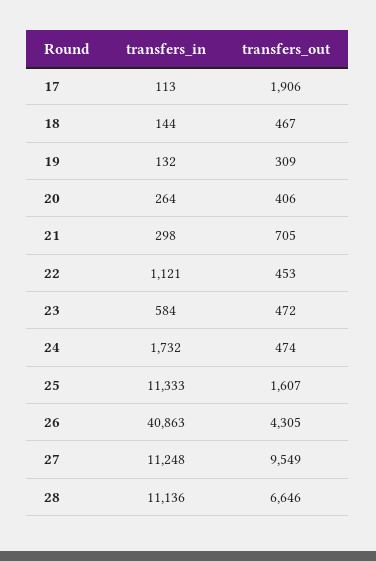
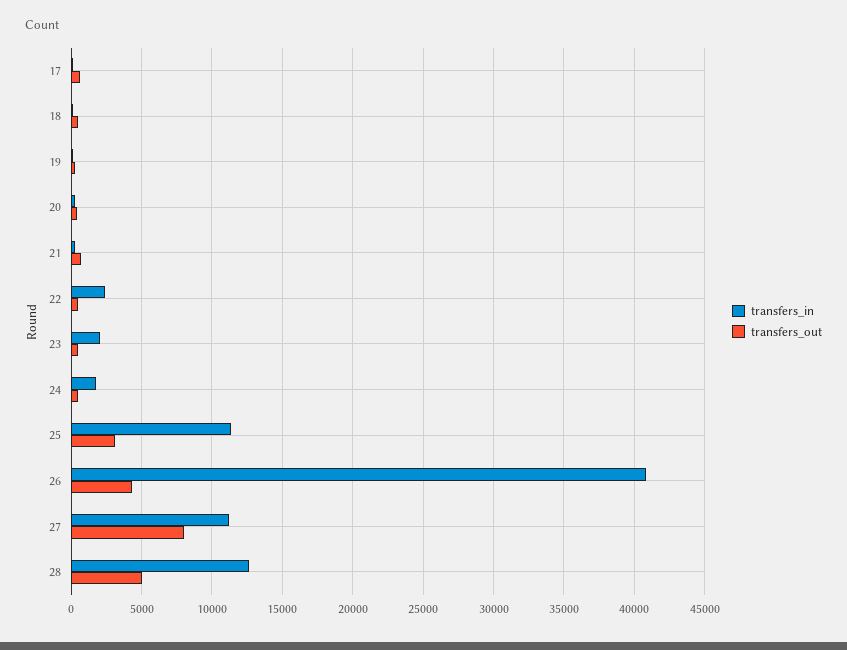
transfers_out, 17: 1906 -> 500
transfers_in, 22: 1121 -> 2500
transfers_in, 23: 584 -> 2000
transfers_out, 25: 1607 -> 3000
transfers_out, 27: 9549 -> 8000
transfers_in, 28: 11136 -> 12500
transfers_out, 28: 6646 -> 5000

